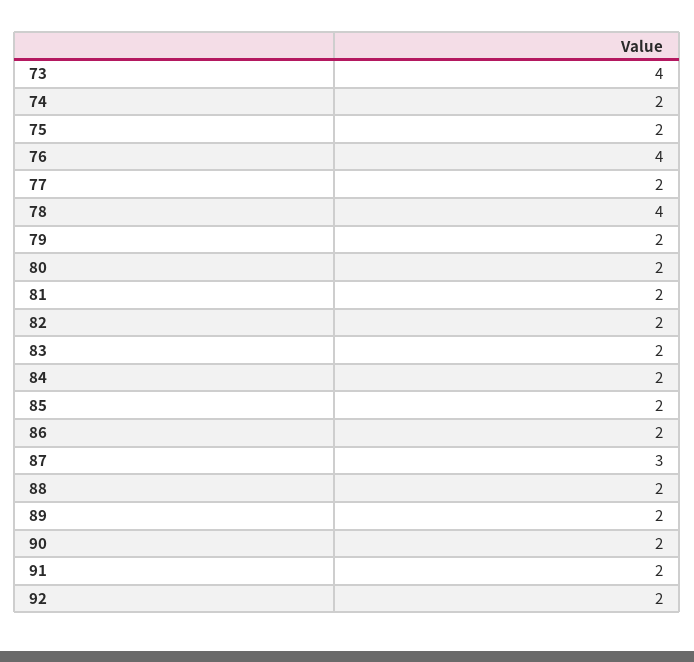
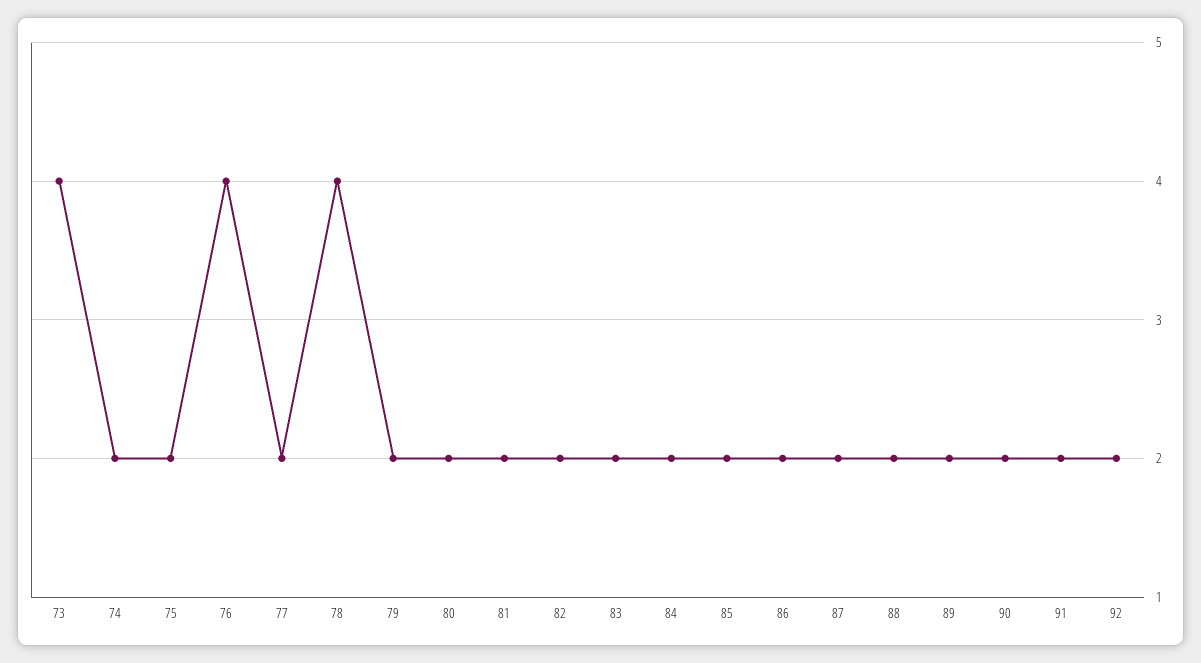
87: 3 -> 2

